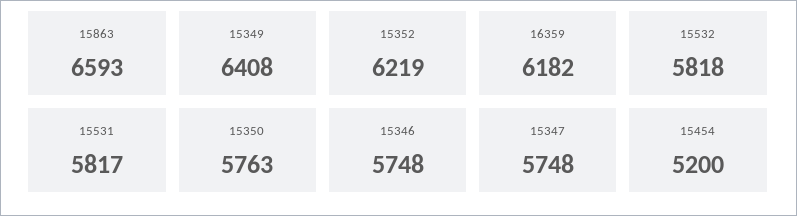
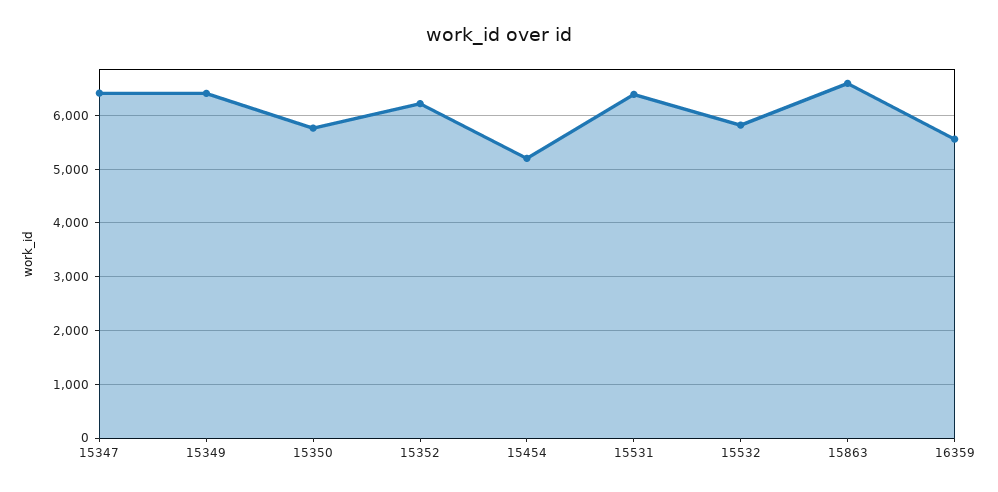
16359: 6182 -> 5600
15531: 5817 -> 6400
15346: 5748 -> none
15347: 5748 -> 6400

